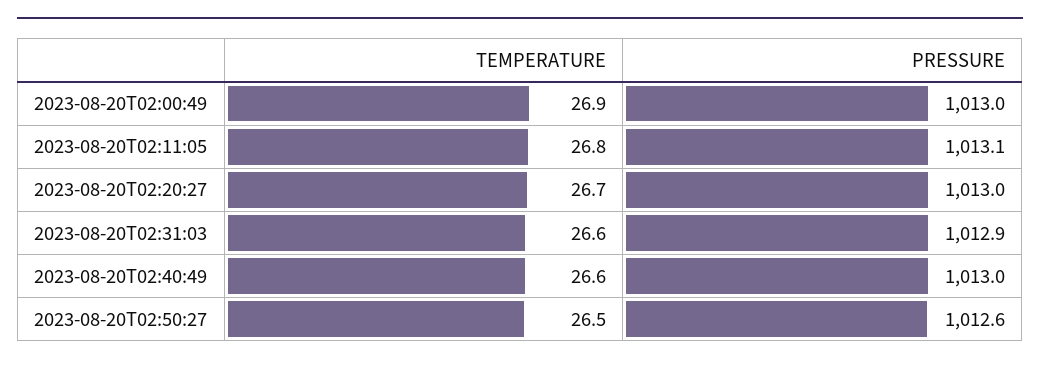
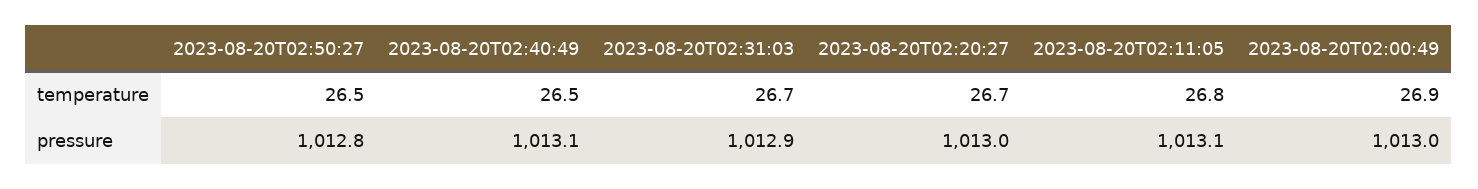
TEMPERATURE, 2023-08-20T02:31:03: 26.6 -> 26.7
TEMPERATURE, 2023-08-20T02:40:49: 26.6 -> 26.5
PRESSURE, 2023-08-20T02:40:49: 1013 -> 1013.1
PRESSURE, 2023-08-20T02:50:27: 1012.6 -> 1012.8

